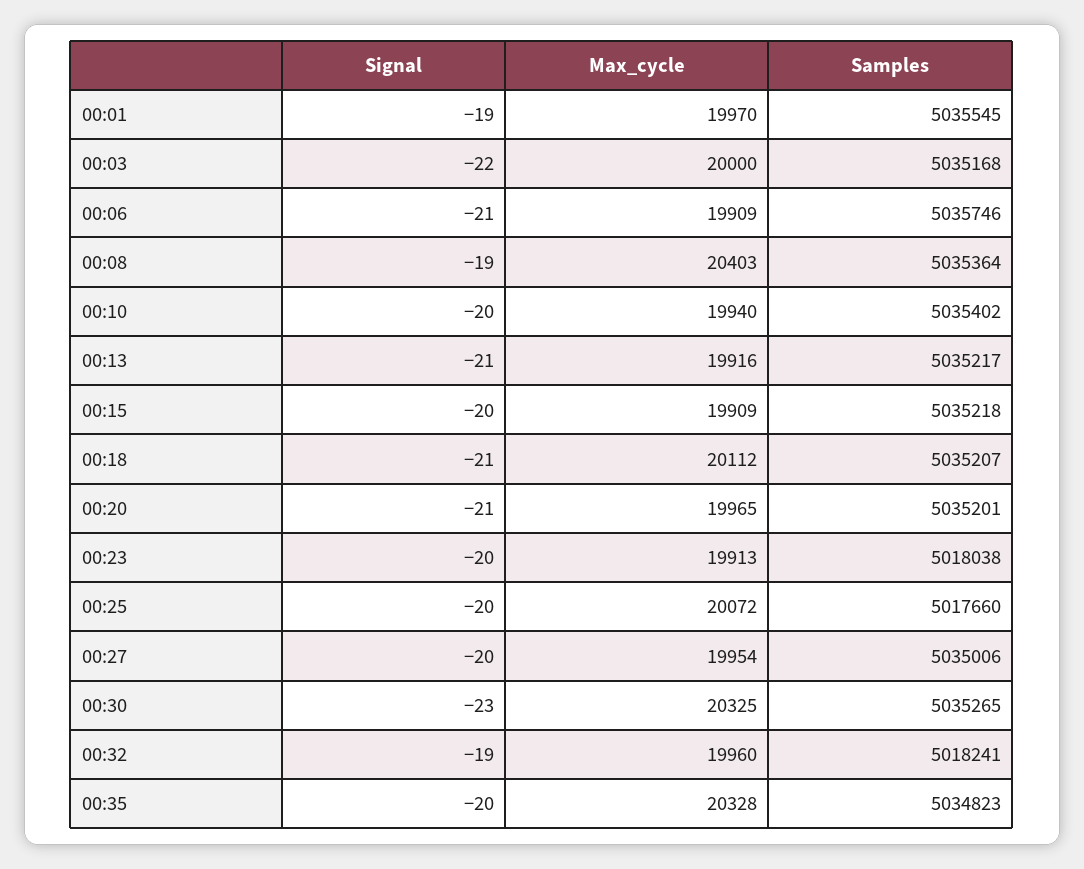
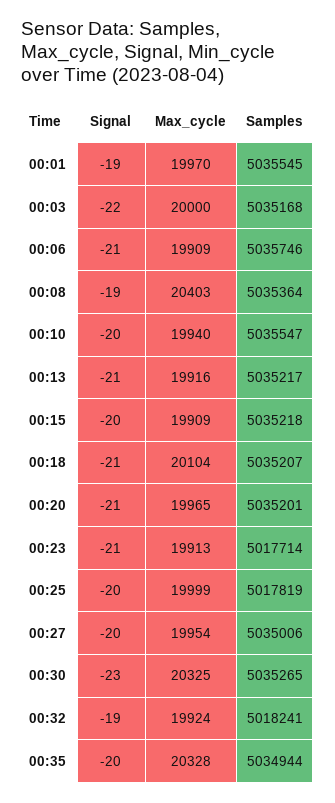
Samples, 00:10: 5035402 -> 5035547
Max_cycle, 00:18: 20112 -> 20104
Signal, 00:23: -20 -> -21
Samples, 00:23: 5018038 -> 5017714
Max_cycle, 00:25: 20072 -> 19999
Samples, 00:25: 5017660 -> 5017819
Max_cycle, 00:32: 19960 -> 19924
Samples, 00:35: 5034823 -> 5034944

